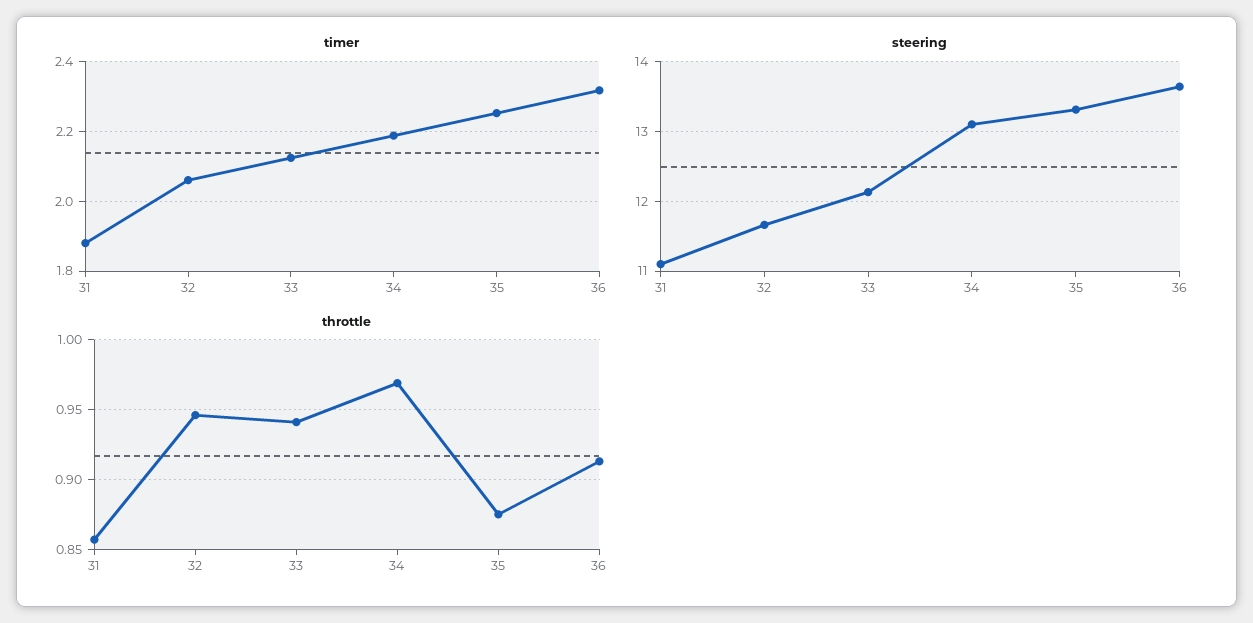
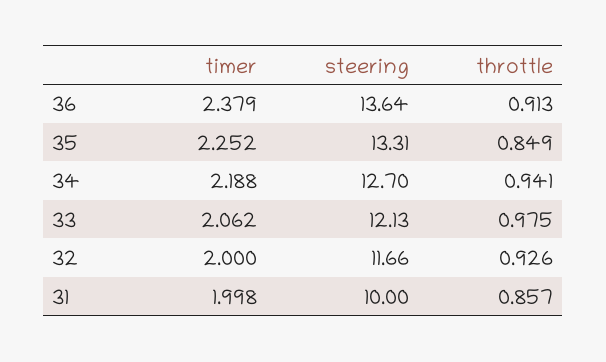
timer, 31: 1.88 -> 1.998
timer, 32: 2.06 -> 2
timer, 33: 2.12 -> 2.062
timer, 36: 2.32 -> 2.379
steering, 31: 11.1 -> 10
steering, 34: 13.1 -> 12.7
throttle, 32: 0.945 -> 0.926
throttle, 33: 0.94 -> 0.975
throttle, 34: 0.97 -> 0.941
throttle, 35: 0.875 -> 0.849

